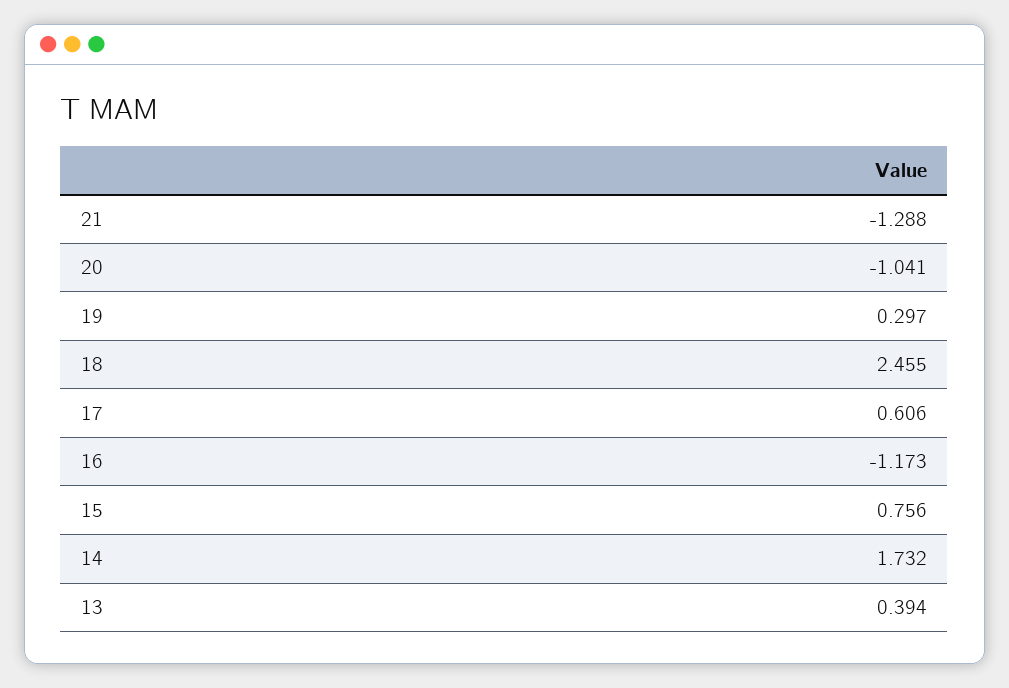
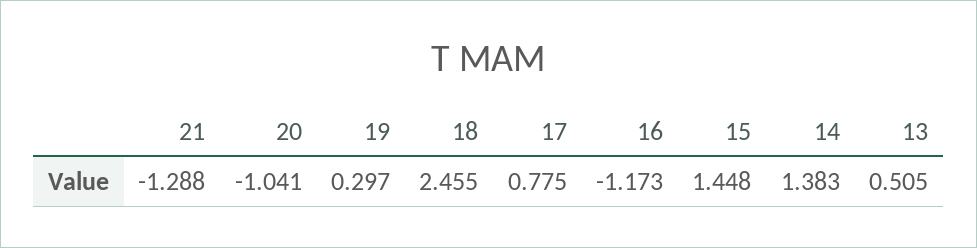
17: 0.606 -> 0.775
15: 0.756 -> 1.448
14: 1.732 -> 1.383
13: 0.394 -> 0.505

